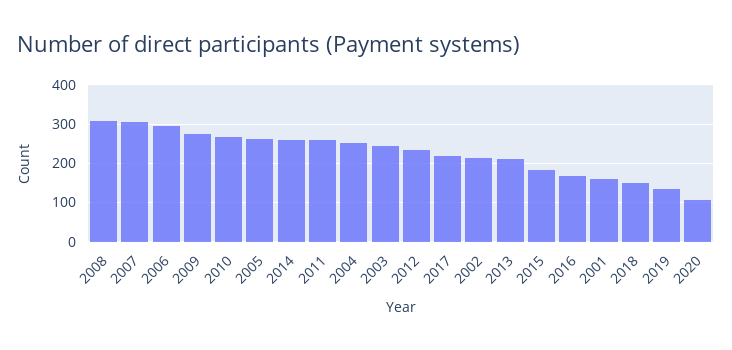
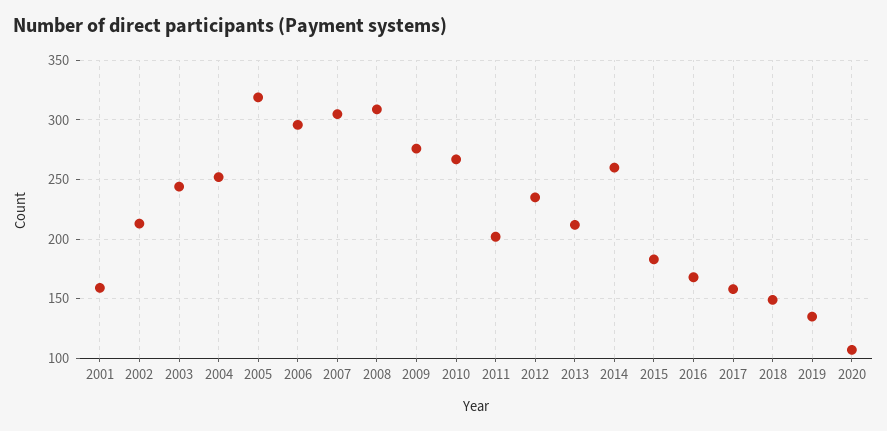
2005: 260 -> 320
2011: 260 -> 200
2017: 220 -> 160

